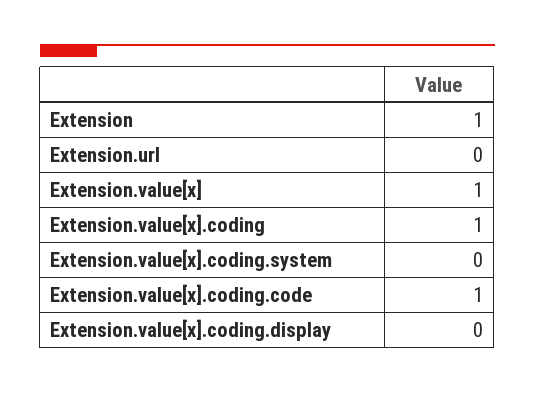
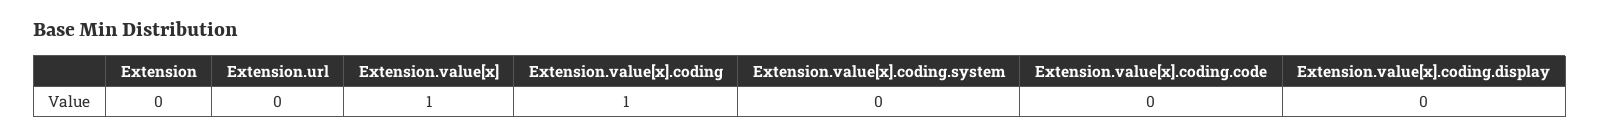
Extension: 1 -> 0
Extension.value[x].coding.code: 1 -> 0

